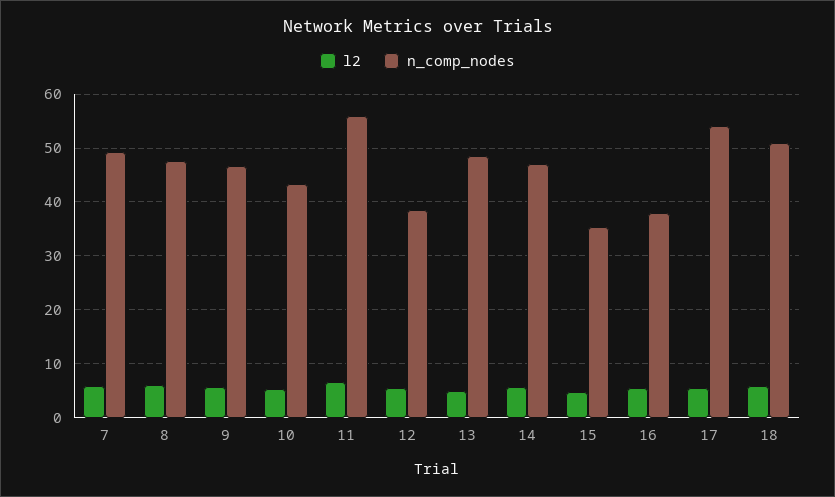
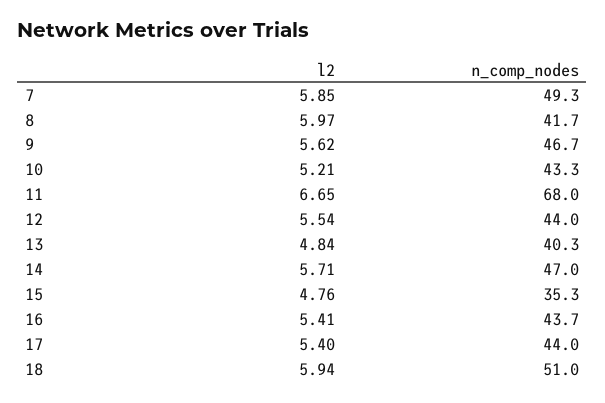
n_comp_nodes, 8: 48 -> 41.7
n_comp_nodes, 11: 56 -> 68
n_comp_nodes, 12: 38 -> 44
n_comp_nodes, 13: 48 -> 40.3
n_comp_nodes, 16: 38 -> 43.7
n_comp_nodes, 17: 54 -> 44

